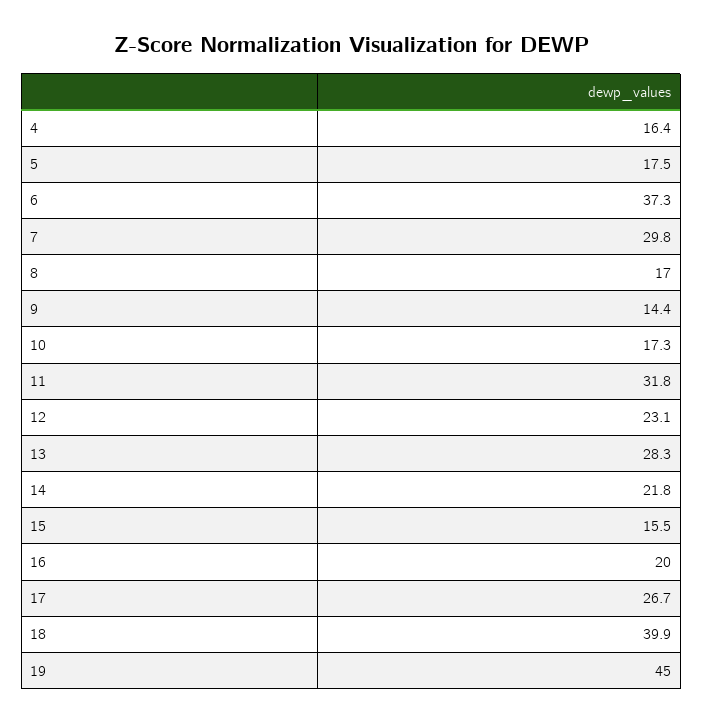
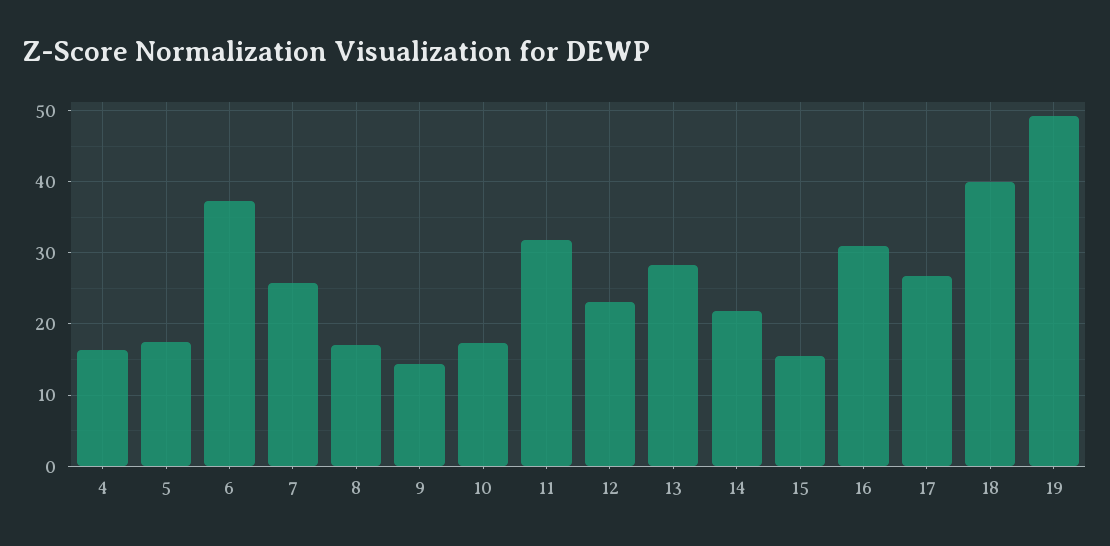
7: 29.8 -> 26
16: 20 -> 31
19: 45 -> 49

